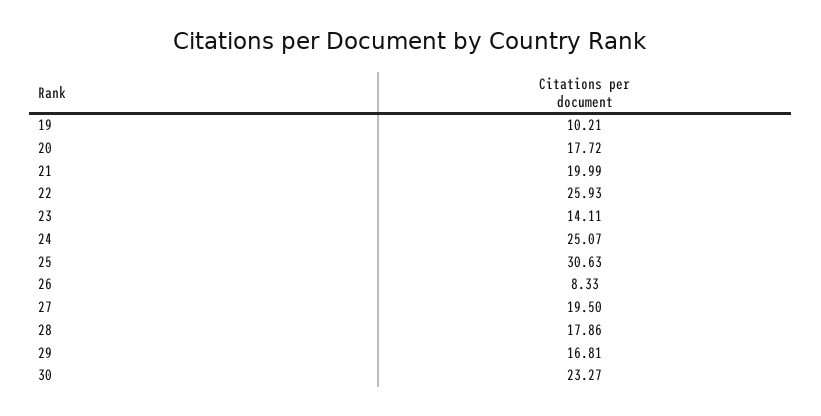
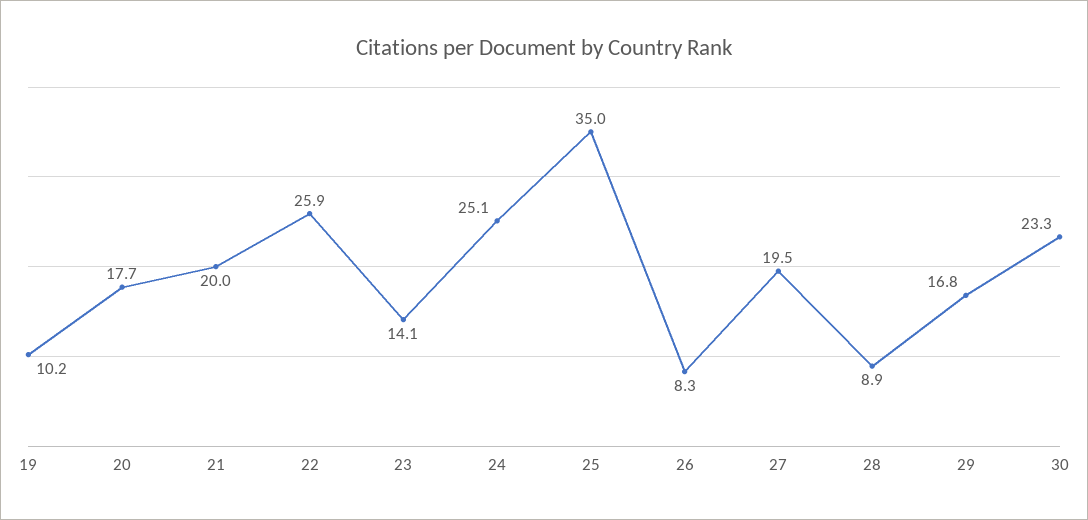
25: 30.63 -> 35
28: 17.86 -> 8.9

